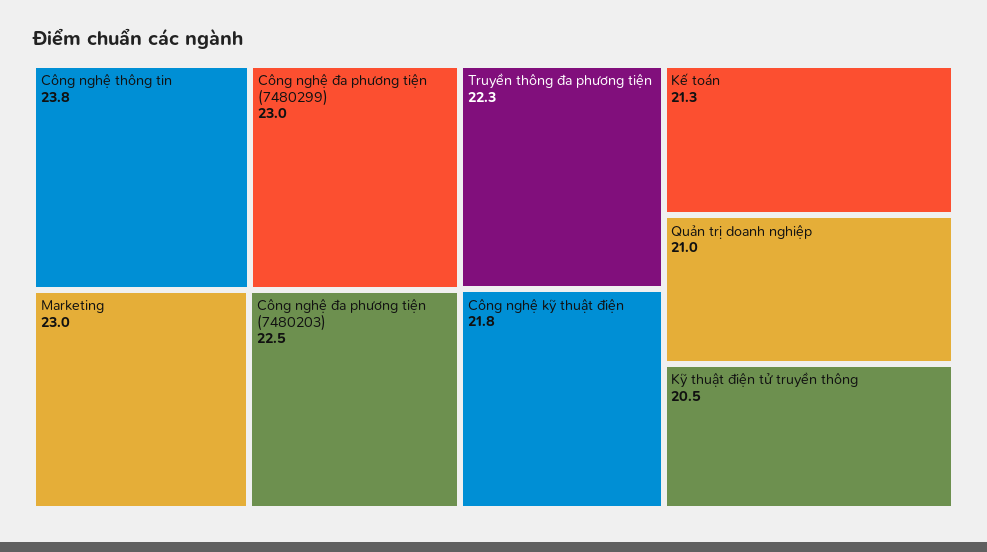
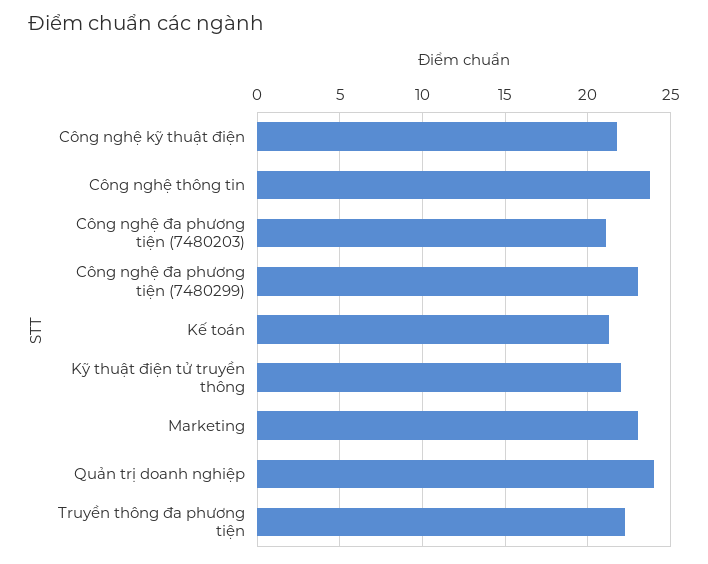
Công nghệ đa phương tiện (7480203): 22.5 -> 21
Quản trị doanh nghiệp: 21 -> 24
Kỹ thuật điện tử truyền thông: 20.5 -> 22

